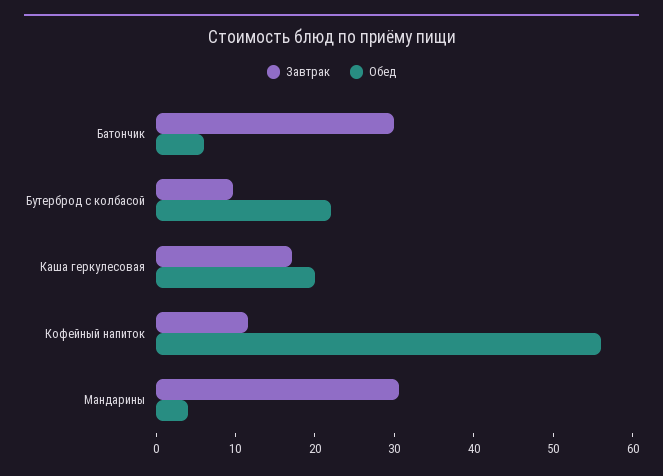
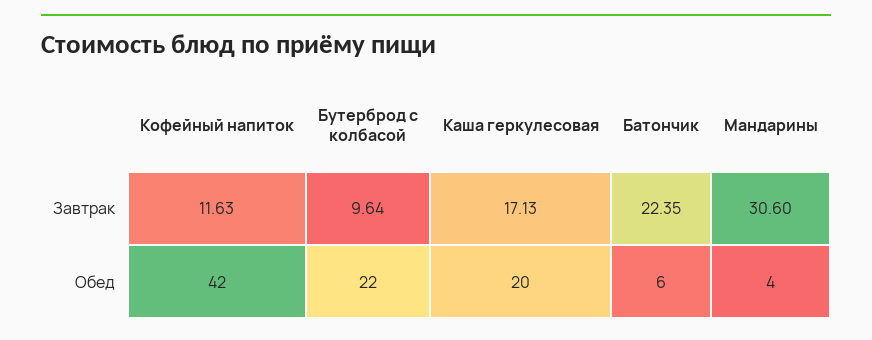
Завтрак, Батончик: 30 -> 22.35
Обед, Кофейный напиток: 56 -> 42

